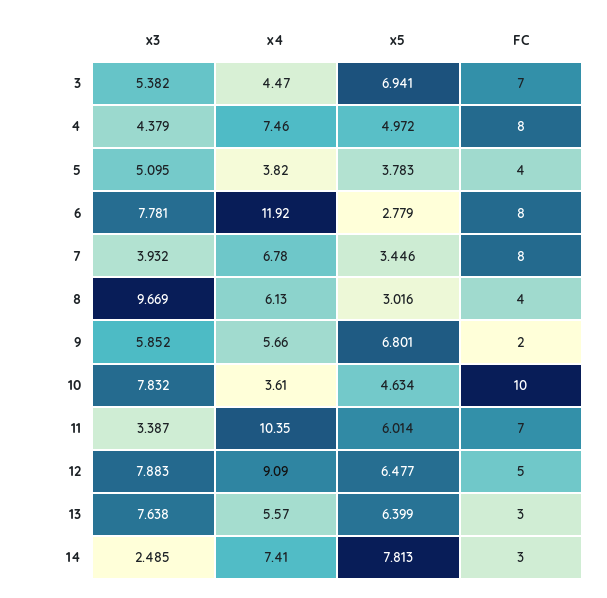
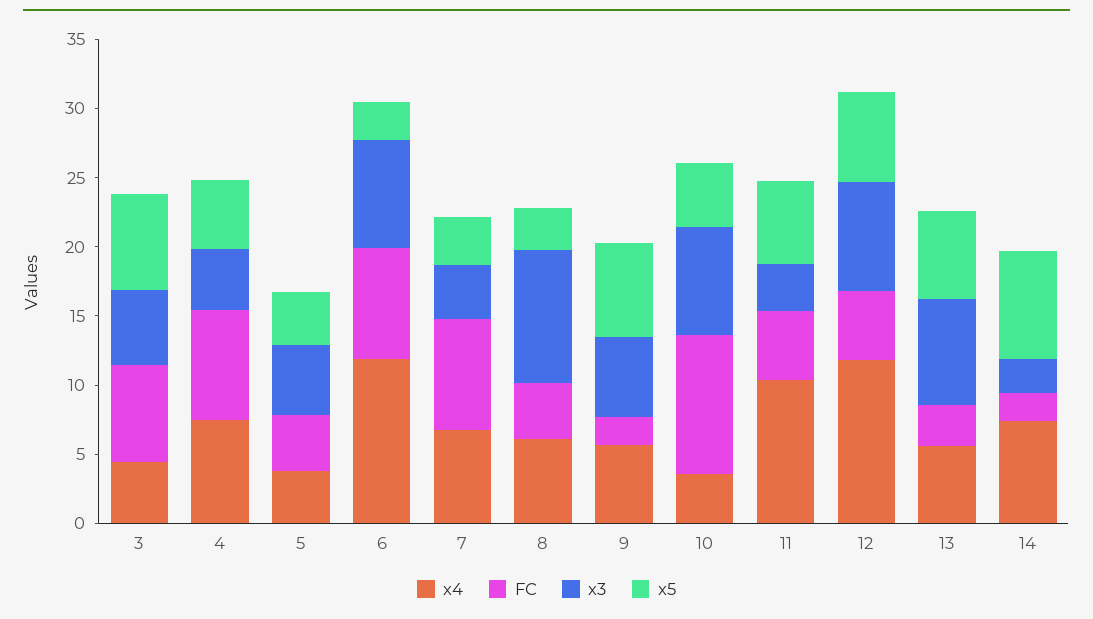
FC, 11: 7 -> 5
x4, 12: 9.09 -> 12
FC, 14: 3 -> 2

